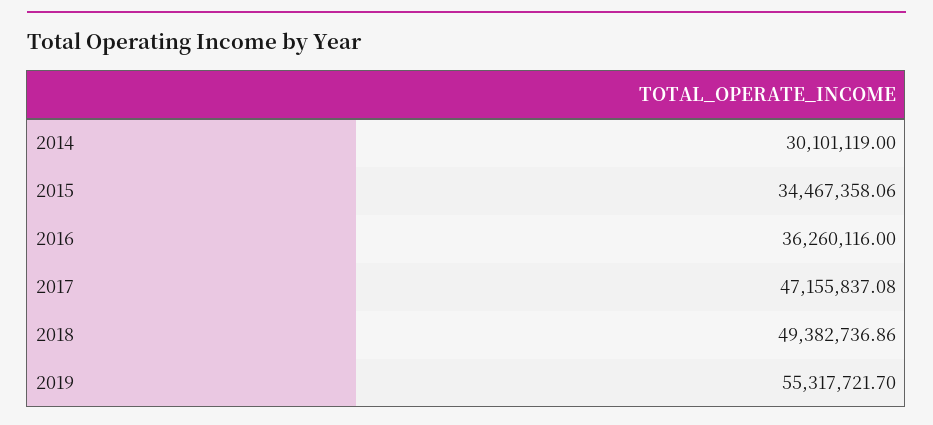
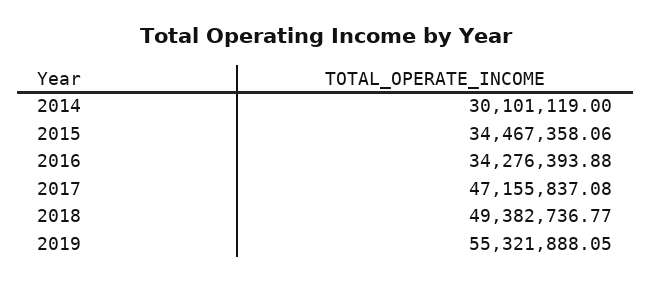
2016: 36260116 -> 34276393.88
2018: 49382736.86 -> 49382736.77
2019: 55317721.7 -> 55321888.05

